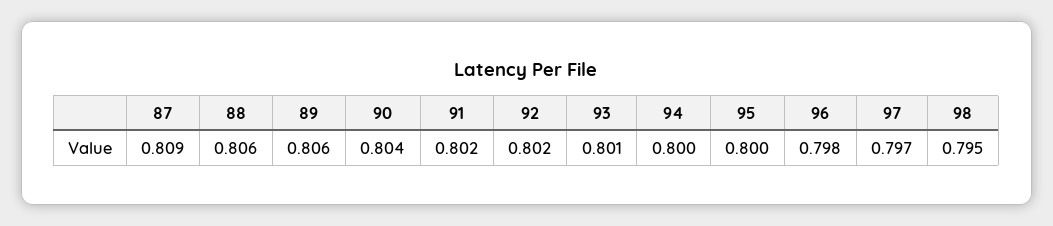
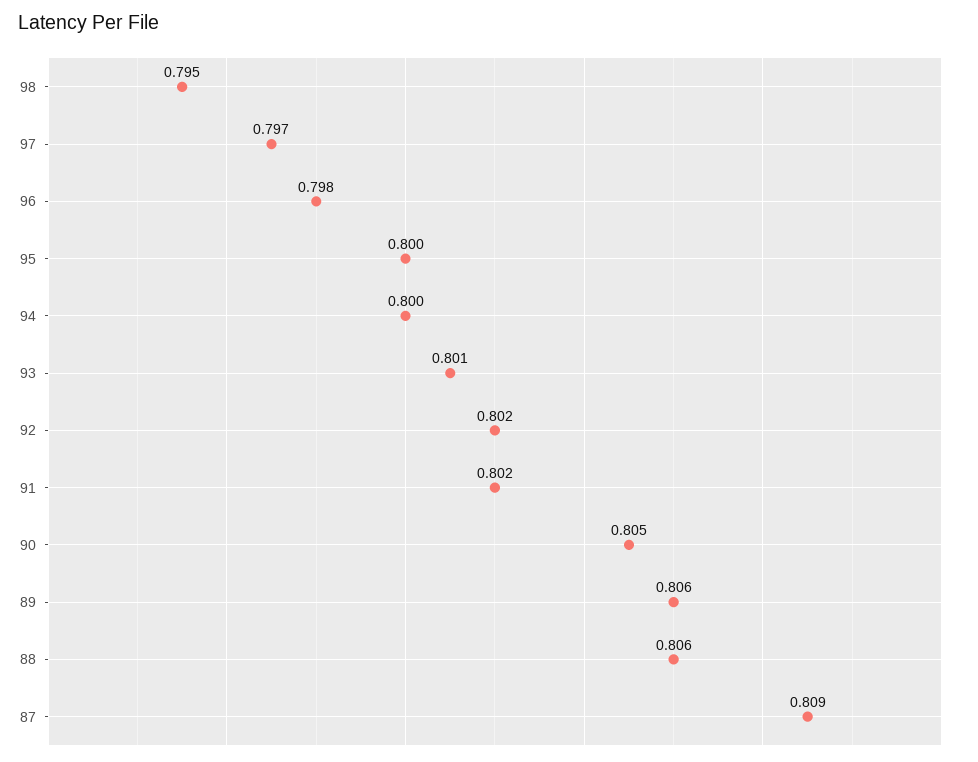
90: 0.804 -> 0.805

